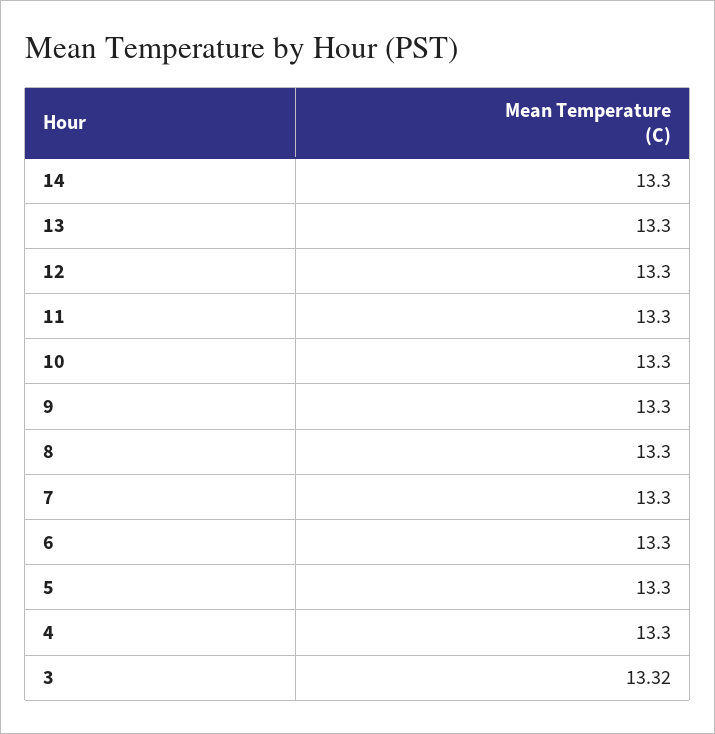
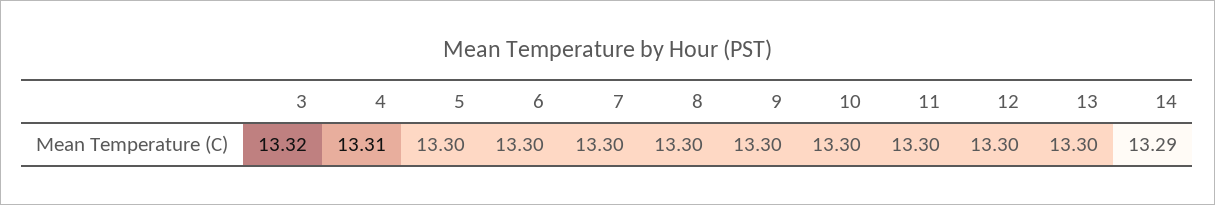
14: 13.3 -> 13.29
4: 13.3 -> 13.31

